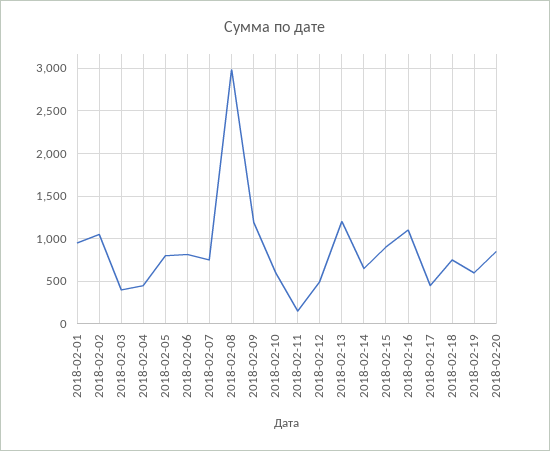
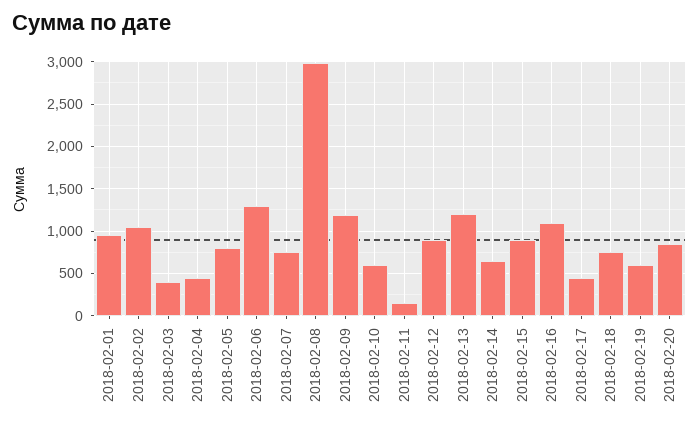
2018-02-06: 800 -> 1300
2018-02-12: 500 -> 900

